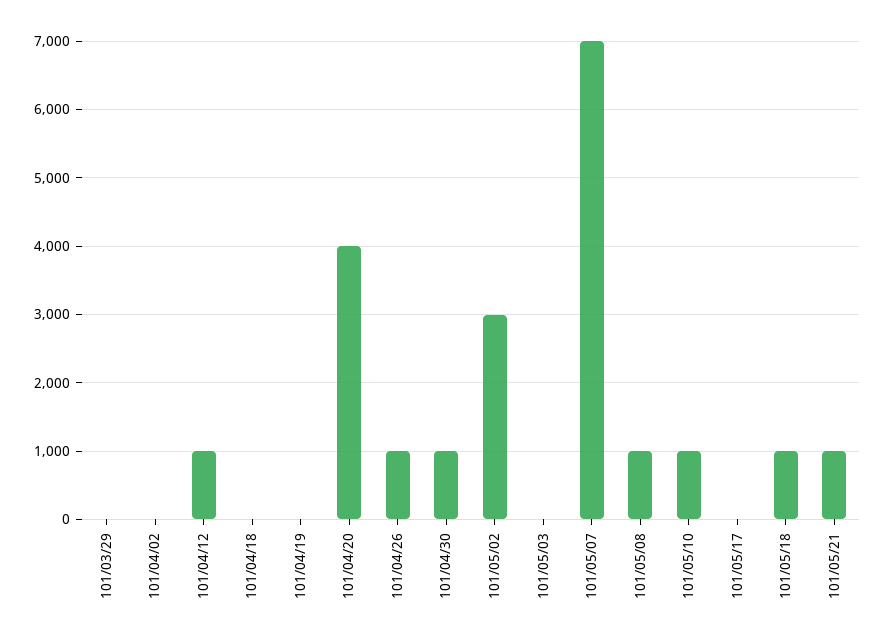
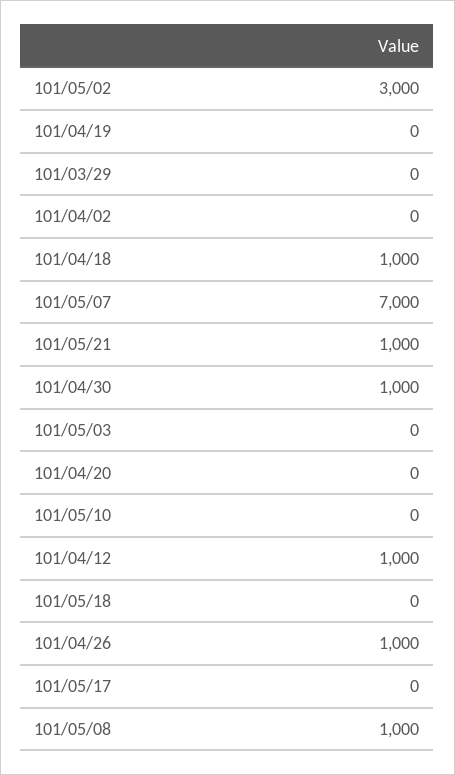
101/04/18: 0 -> 1000
101/04/20: 4000 -> 0
101/05/10: 1000 -> 0
101/05/18: 1000 -> 0

